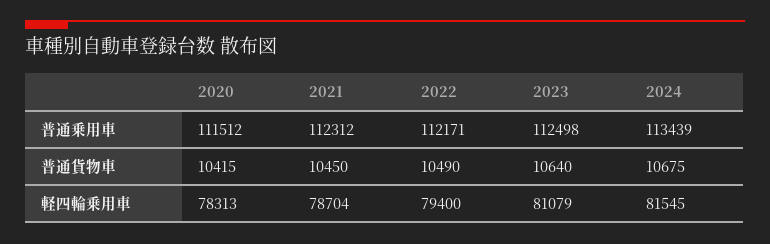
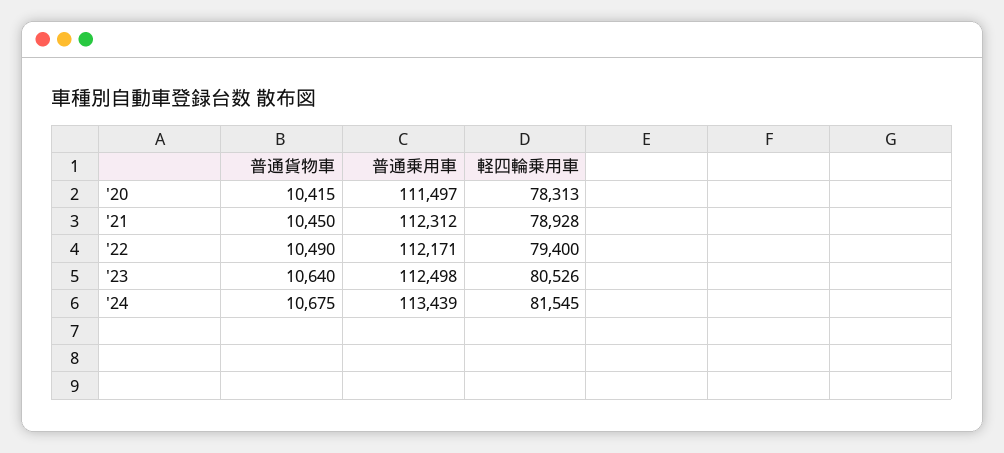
2020, 普通乗用車: 111512 -> 111497
2021, 軽四輪乗用車: 78704 -> 78928
2023, 軽四輪乗用車: 81079 -> 80526

